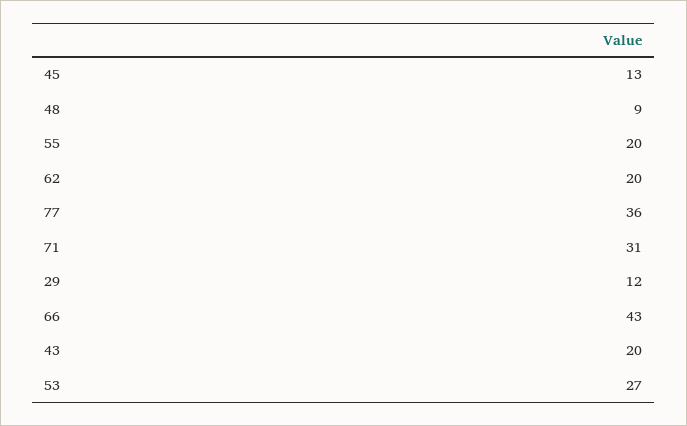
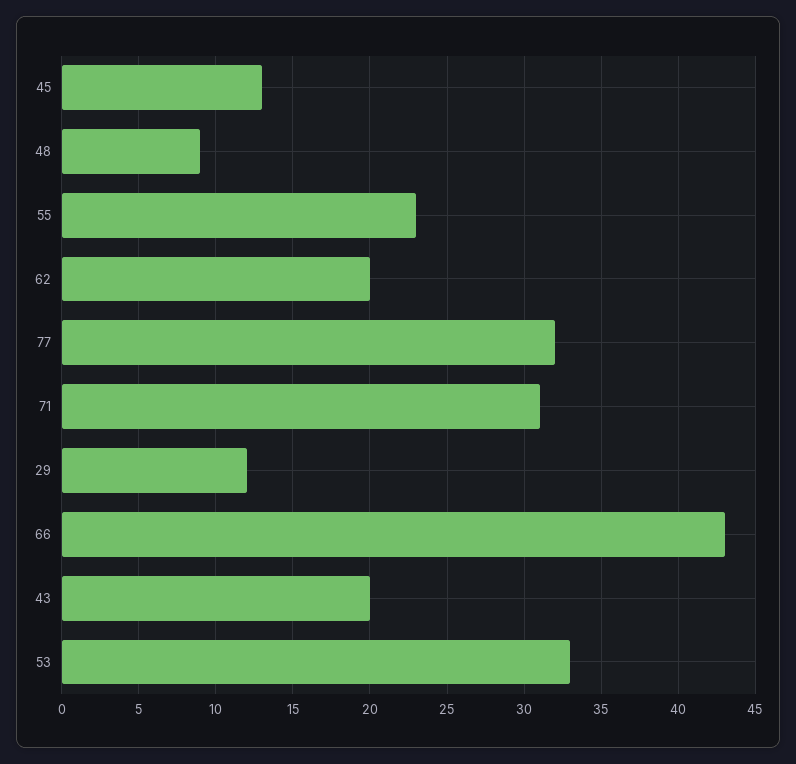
55: 20 -> 23
77: 36 -> 32
53: 27 -> 33

